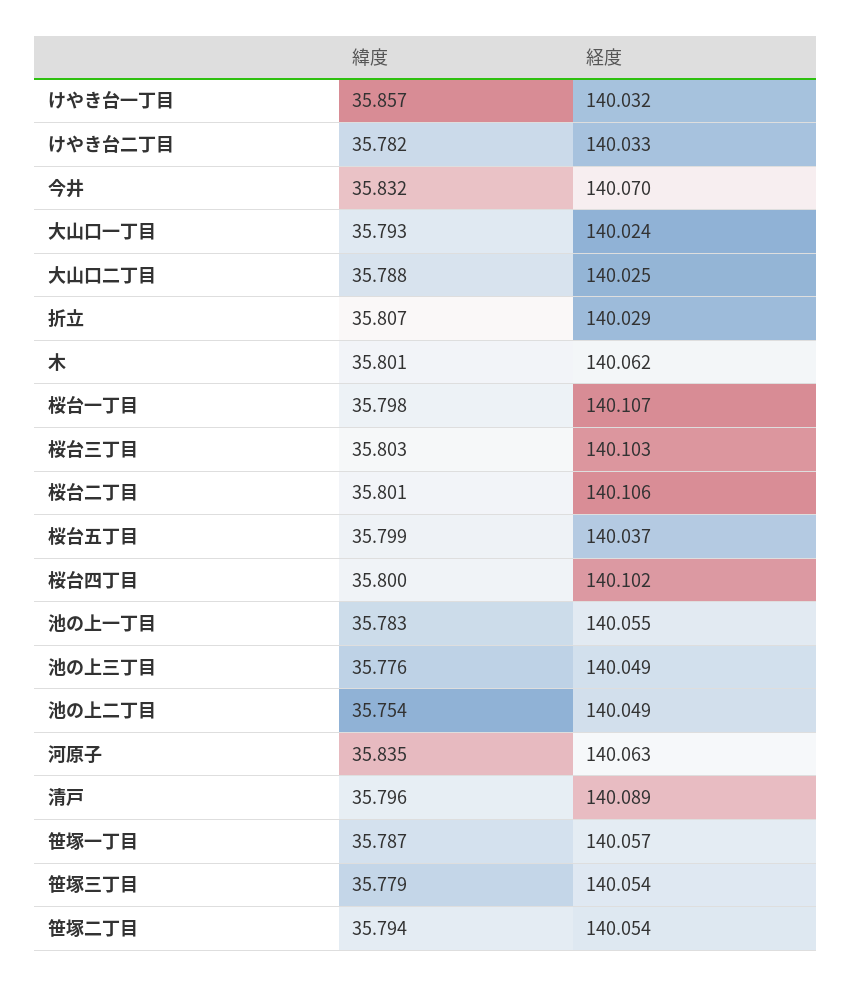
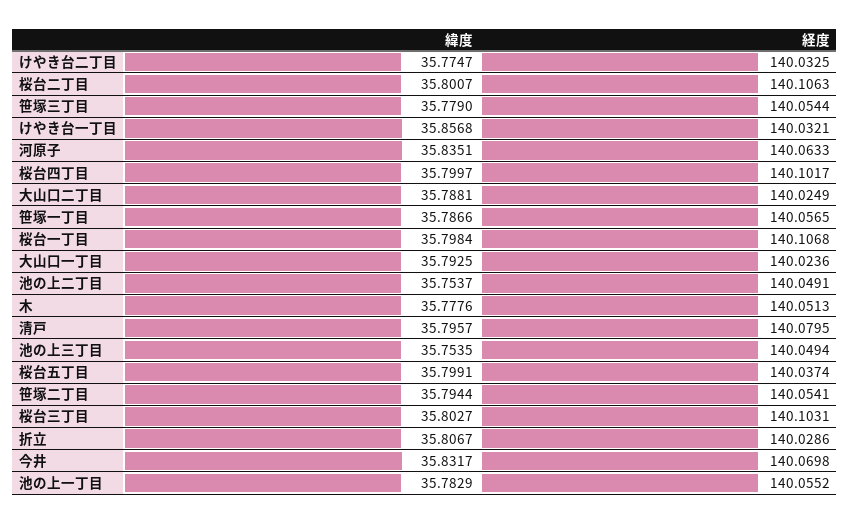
緯度, けやき台二丁目: 35.782 -> 35.7747
緯度, 木: 35.801 -> 35.7776
経度, 木: 140.062 -> 140.0513
緯度, 池の上三丁目: 35.776 -> 35.7535
経度, 清戸: 140.089 -> 140.0795

